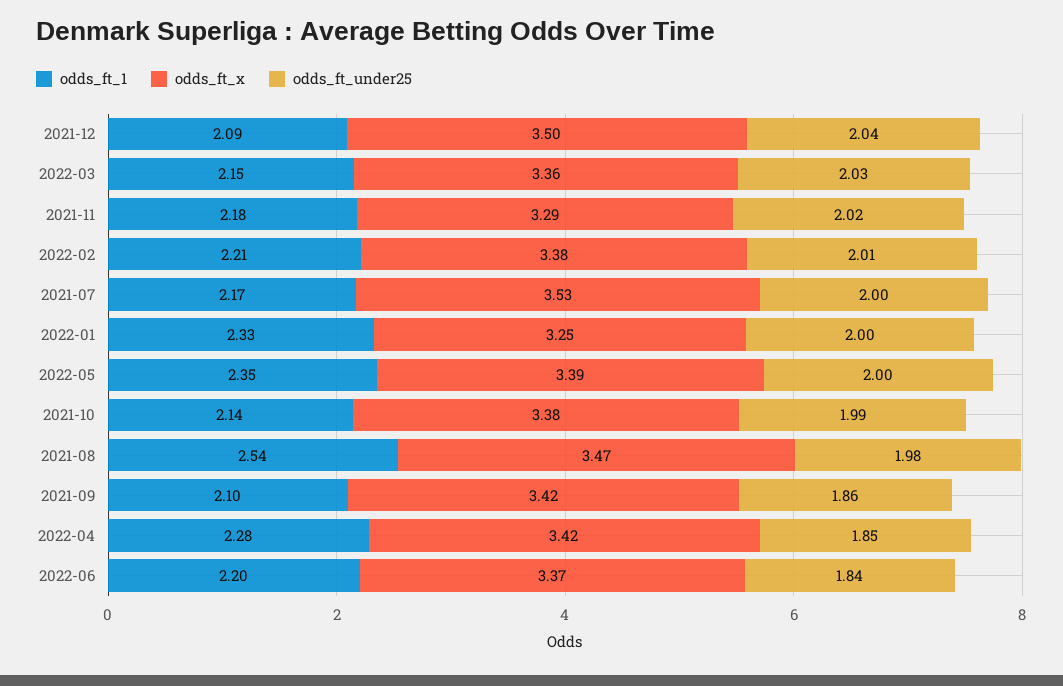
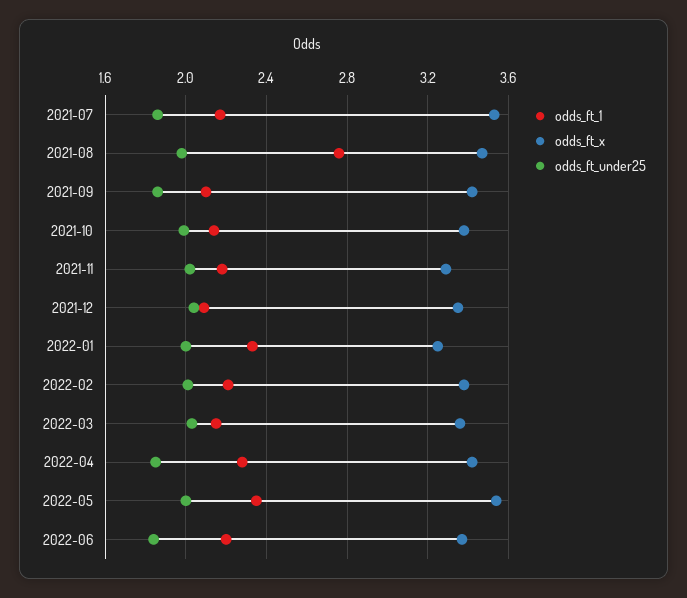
odds_ft_x, 2021-12: 3.5 -> 3.35
odds_ft_under25, 2021-07: 2 -> 1.85
odds_ft_x, 2022-05: 3.39 -> 3.55
odds_ft_1, 2021-08: 2.54 -> 2.75

